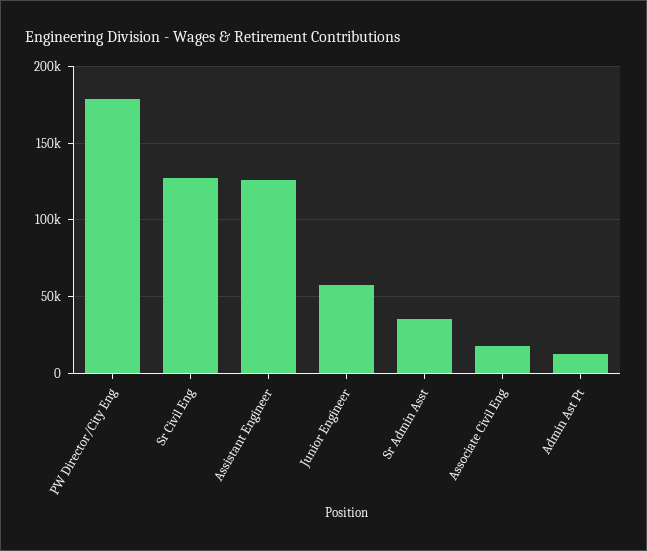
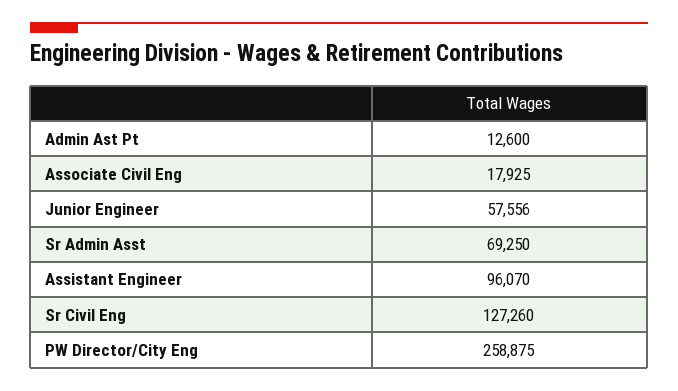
PW Director/City Eng: 180000 -> 258875
Assistant Engineer: 125000 -> 96070
Sr Admin Asst: 35000 -> 69250

